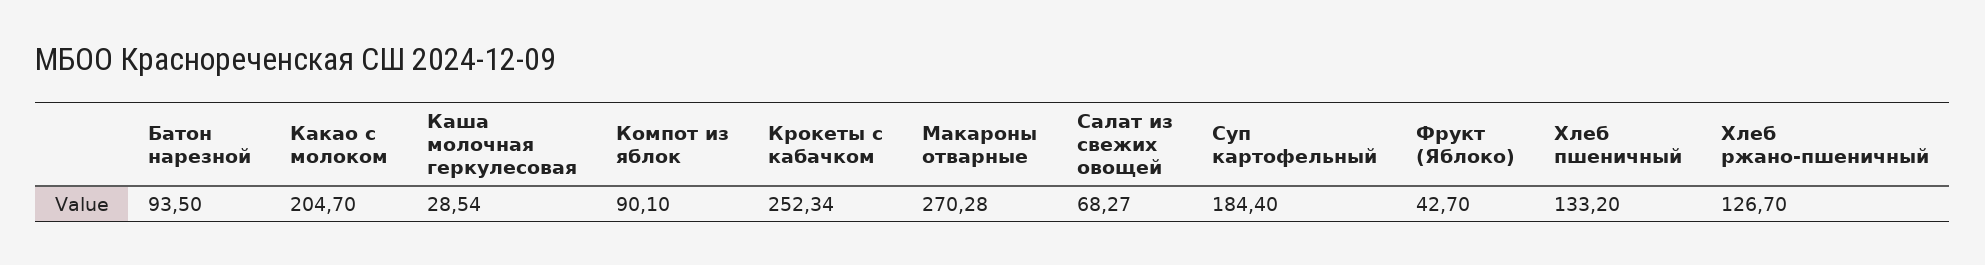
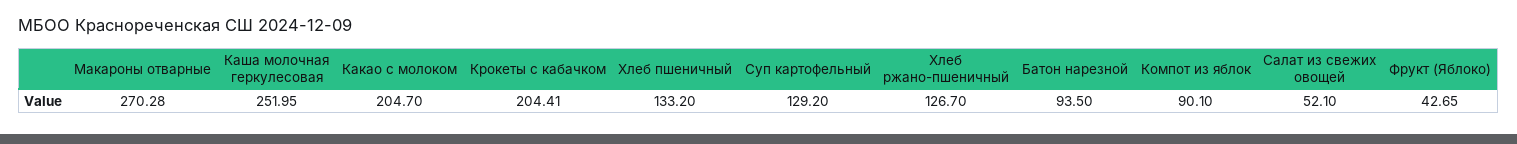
Каша молочная геркулесовая: 28.54 -> 251.95
Крокеты с кабачком: 252.34 -> 204.41
Салат из свежих овощей: 68.27 -> 52.1
Суп картофельный: 184.4 -> 129.2
Фрукт (Яблоко): 42.7 -> 42.65

